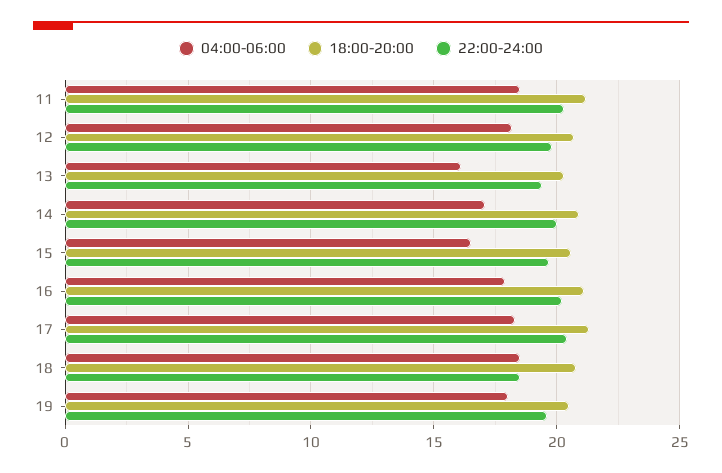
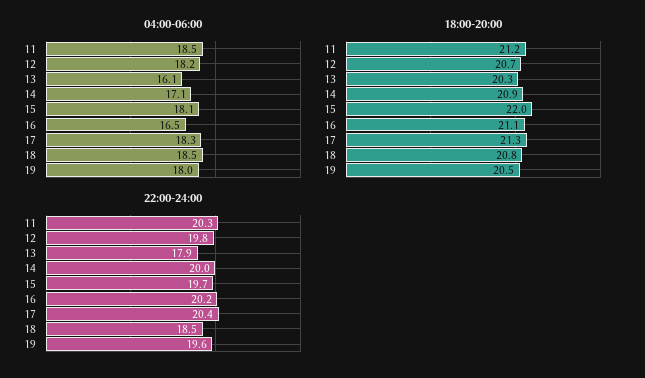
22:00-24:00, 13: 19.5 -> 17.9
04:00-06:00, 15: 16.5 -> 18.1
18:00-20:00, 15: 20.5 -> 22
04:00-06:00, 16: 18 -> 16.5

